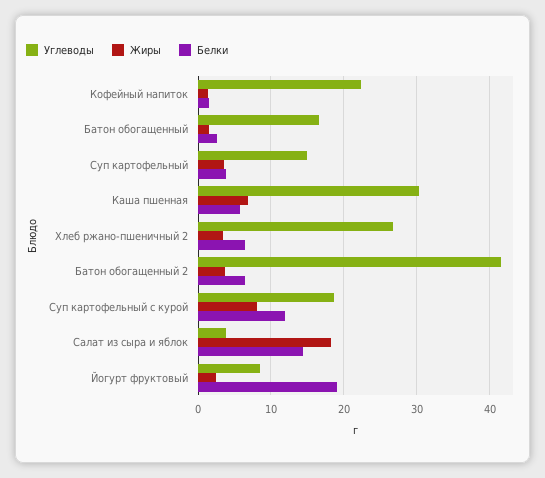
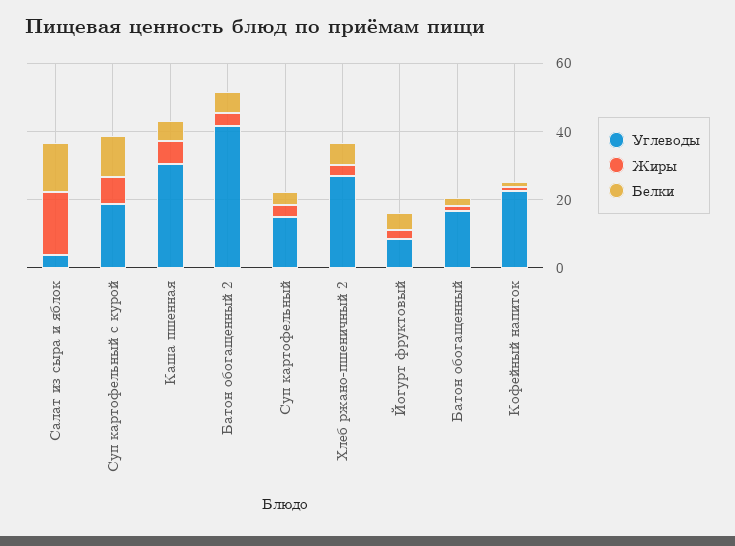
Белки, Йогурт фруктовый: 19 -> 5

